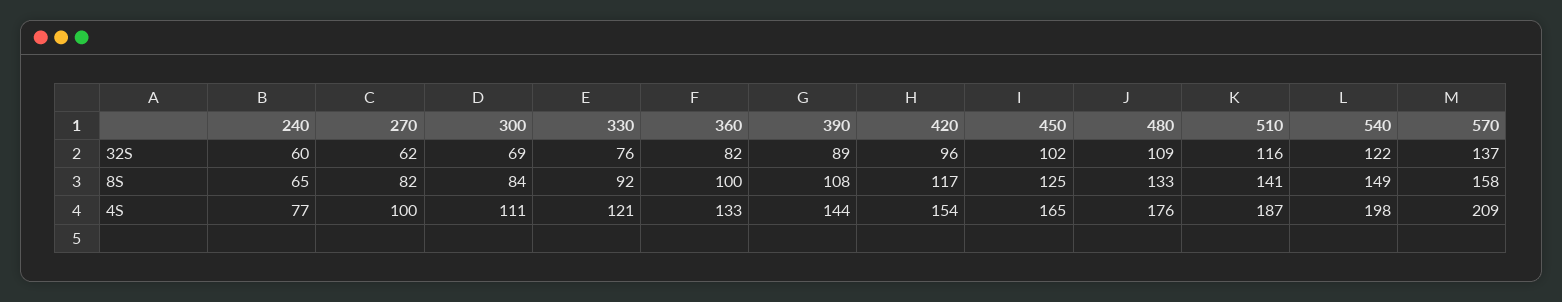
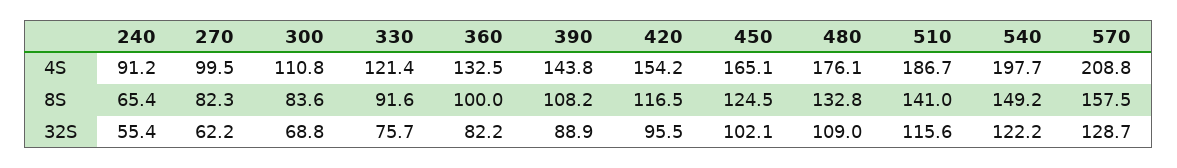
240, 32S: 60 -> 55.4
570, 32S: 137 -> 128.7
240, 4S: 77 -> 91.2

